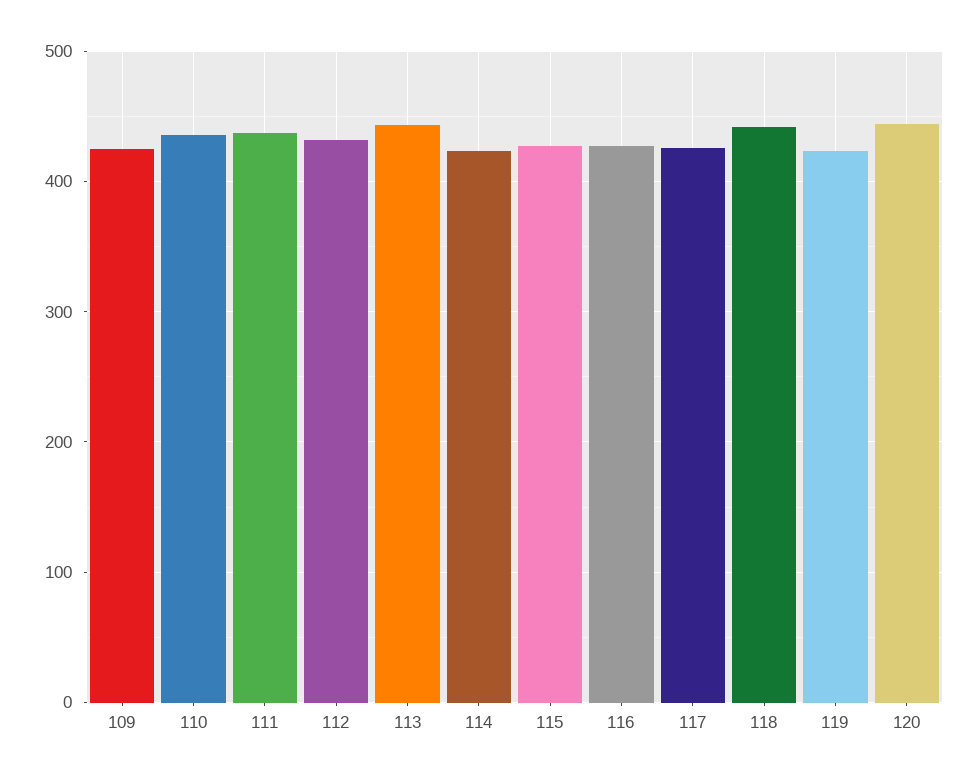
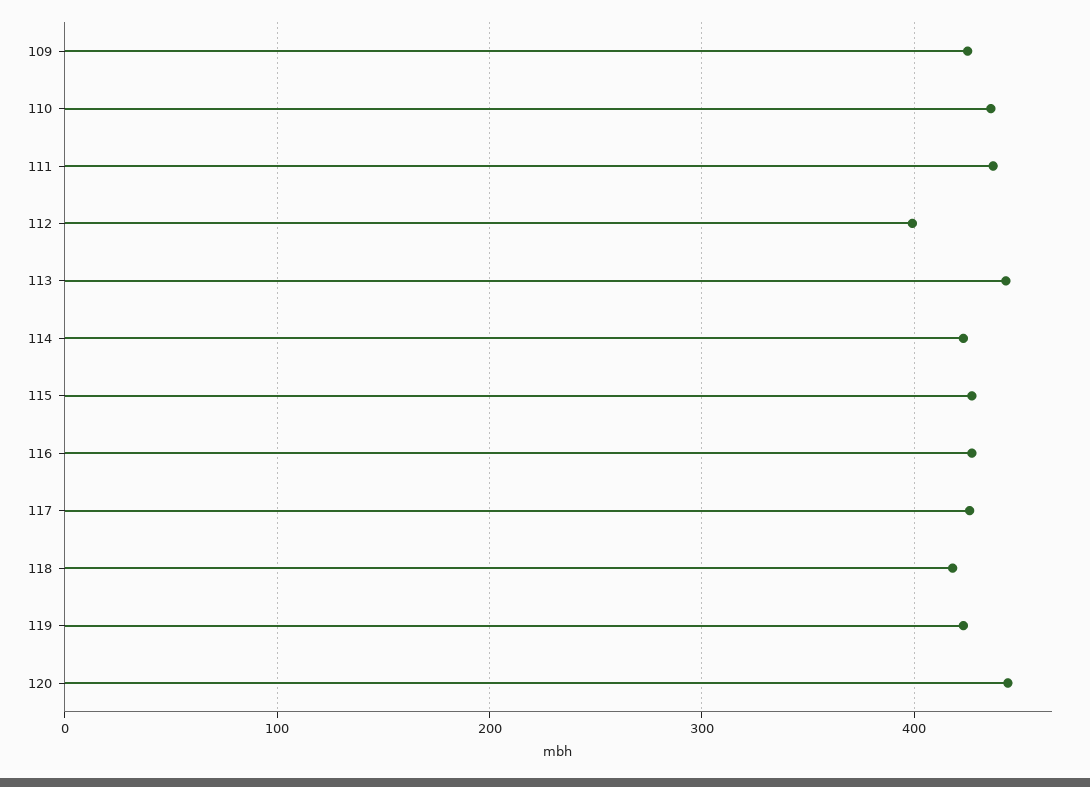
112: 430 -> 400
118: 440 -> 420

